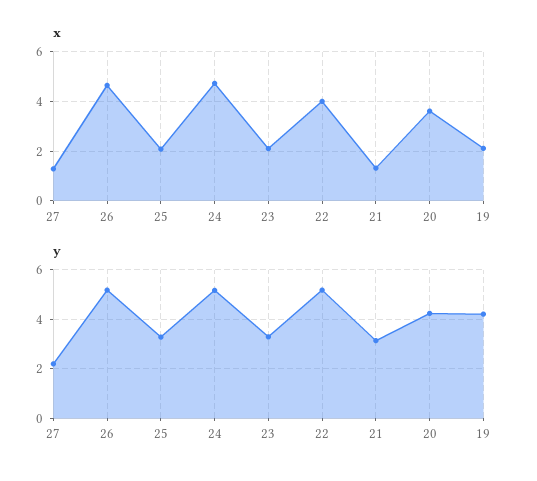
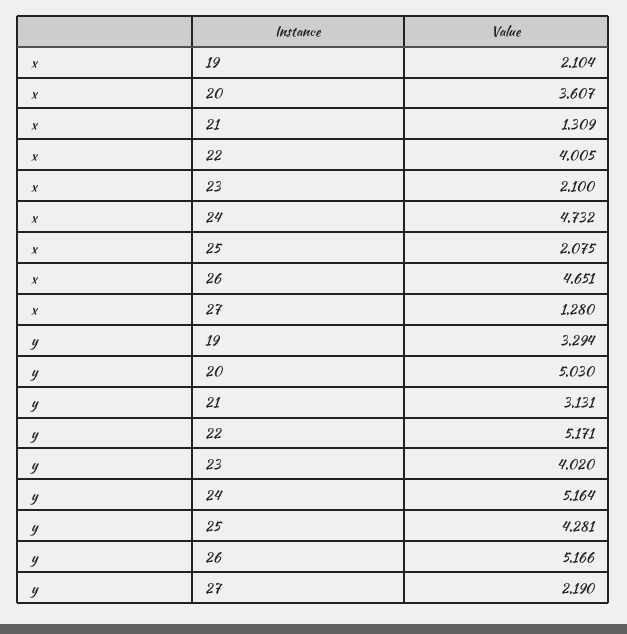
y, 25: 3.25 -> 4.281
y, 23: 3.25 -> 4.02
y, 20: 4.25 -> 5.03
y, 19: 4.25 -> 3.294

